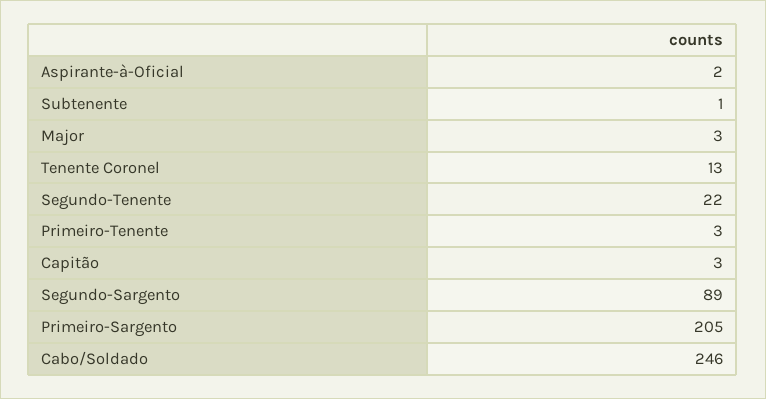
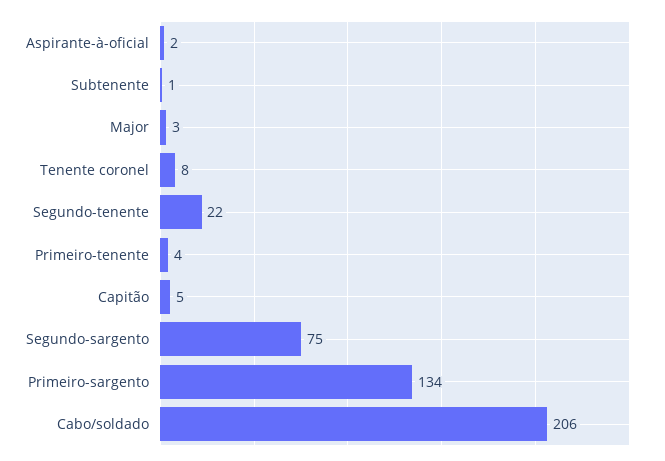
Tenente Coronel: 13 -> 8
Primeiro-Tenente: 3 -> 4
Capitão: 3 -> 5
Segundo-Sargento: 89 -> 75
Primeiro-Sargento: 205 -> 134
Cabo/Soldado: 246 -> 206

